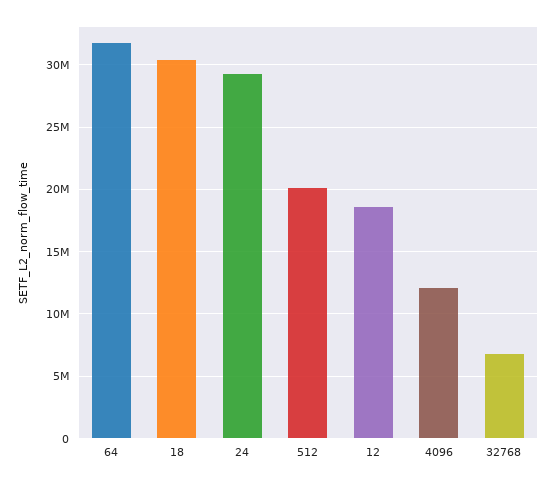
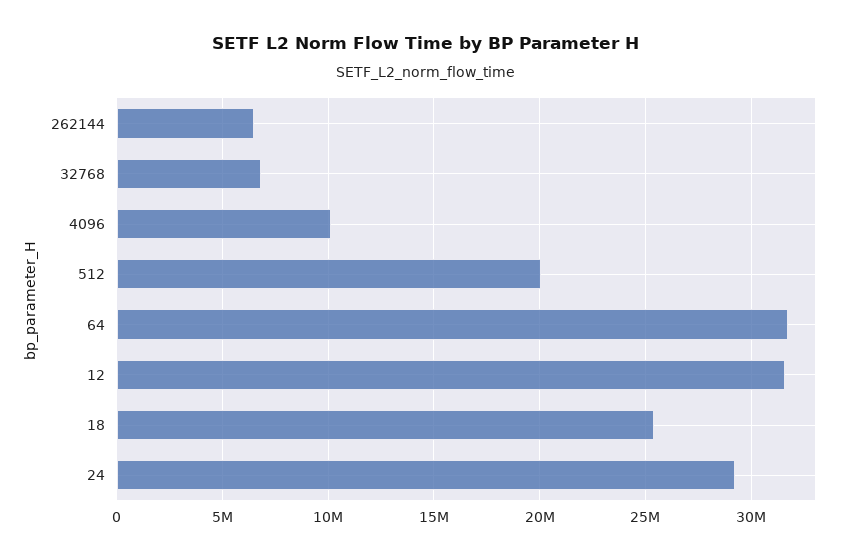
18: 30500000 -> 25500000
12: 18500000 -> 31500000
4096: 12000000 -> 10000000
262144: none -> 6500000

